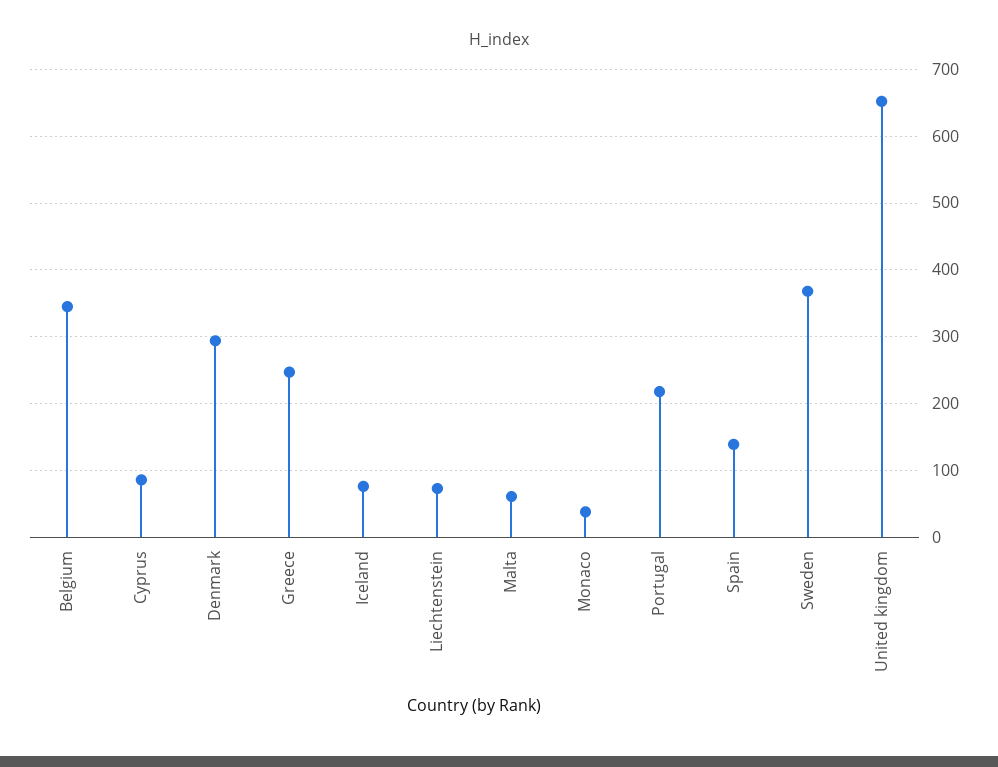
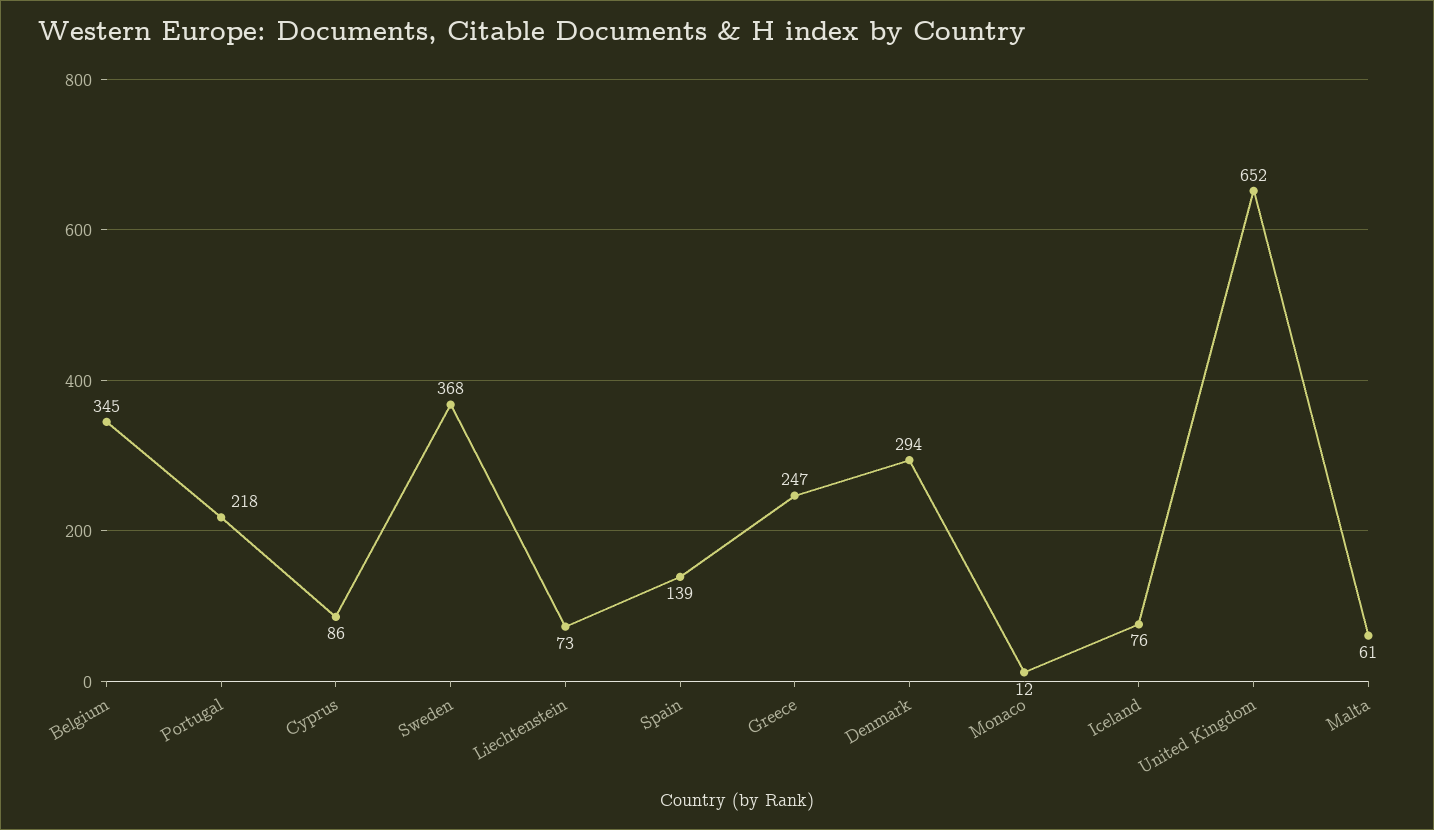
Monaco: 40 -> 12

